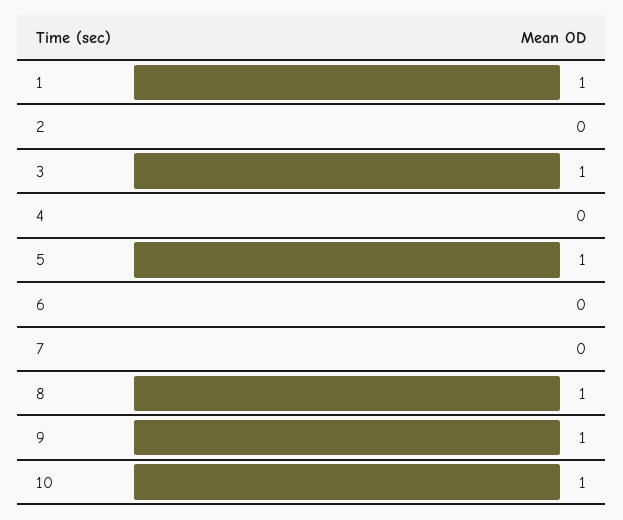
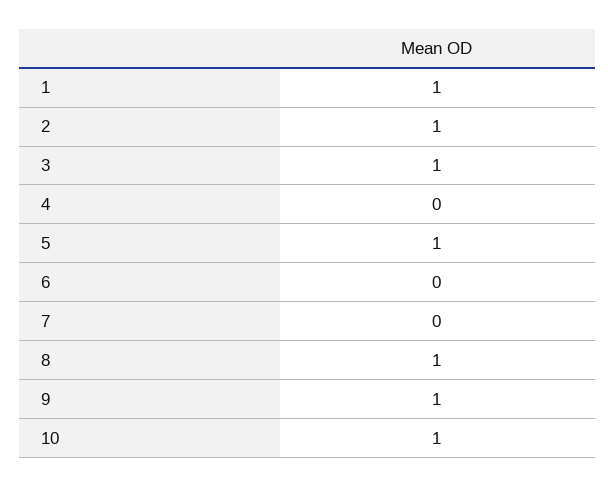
2: 0 -> 1

